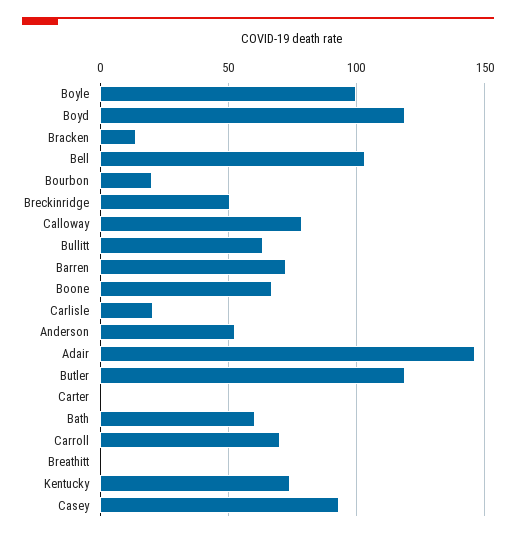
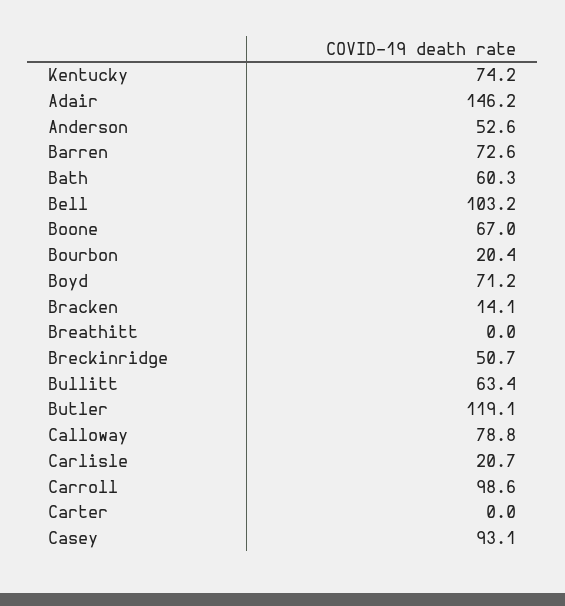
Boyle: 100 -> none
Boyd: 120 -> 71.2
Carroll: 70 -> 98.6

